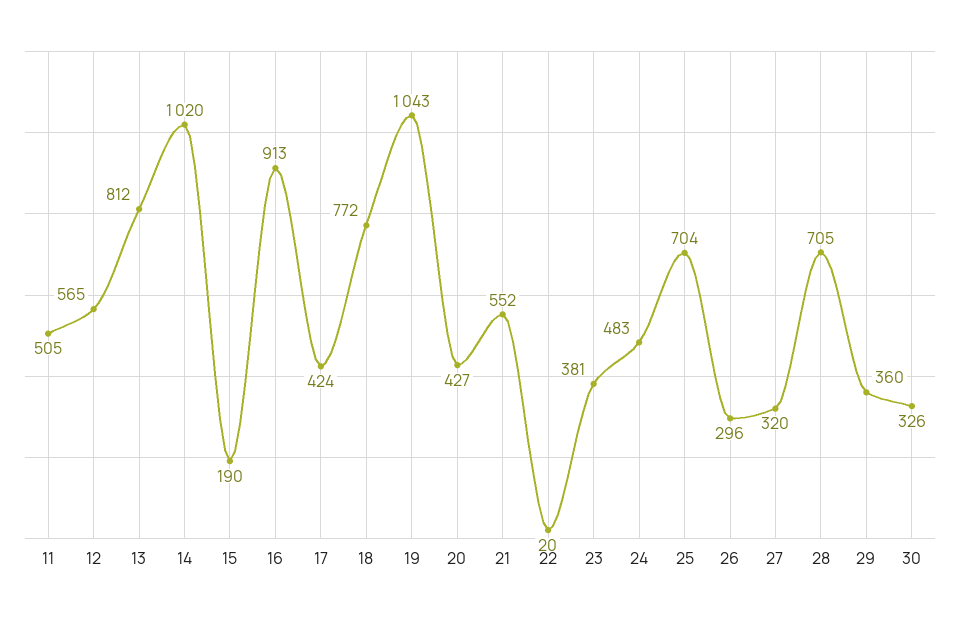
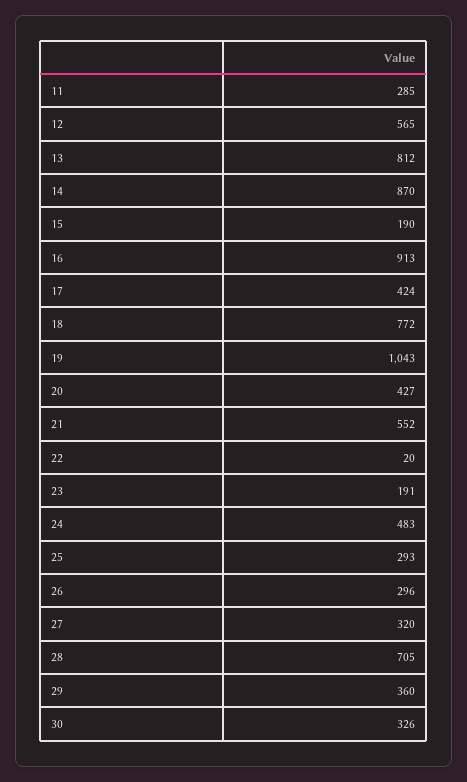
11: 505 -> 285
14: 1020 -> 870
23: 381 -> 191
25: 704 -> 293

